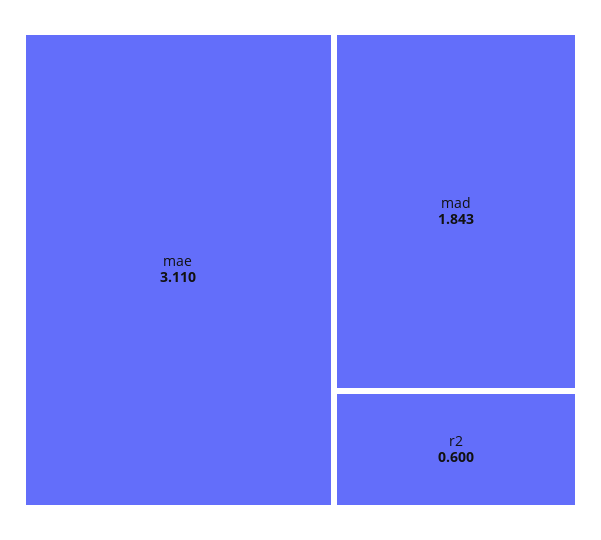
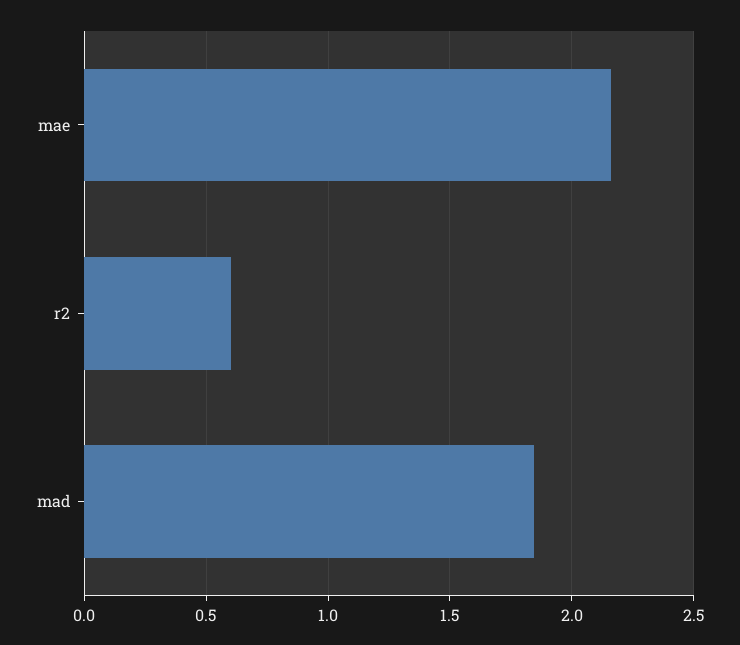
mae: 3.11 -> 2.15

